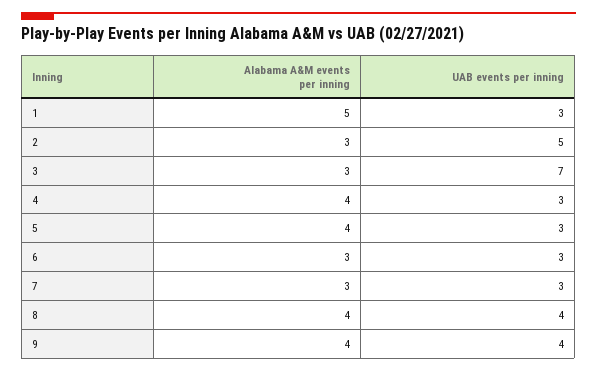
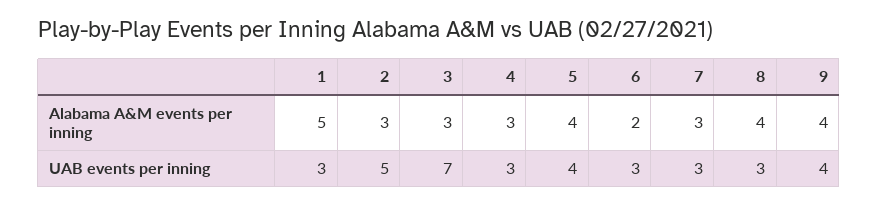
Alabama A&M events per inning, 4: 4 -> 3
UAB events per inning, 5: 3 -> 4
Alabama A&M events per inning, 6: 3 -> 2
UAB events per inning, 8: 4 -> 3

